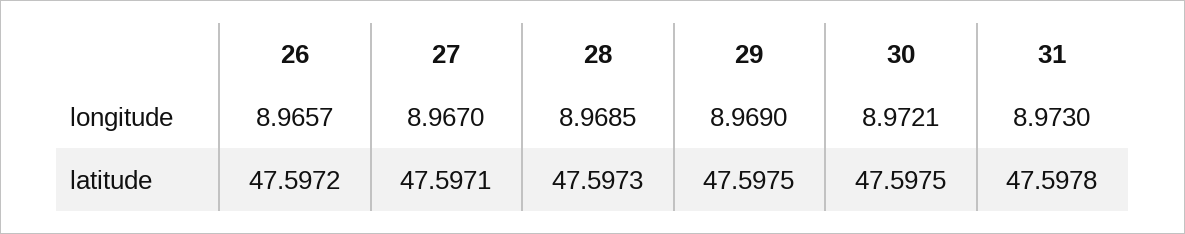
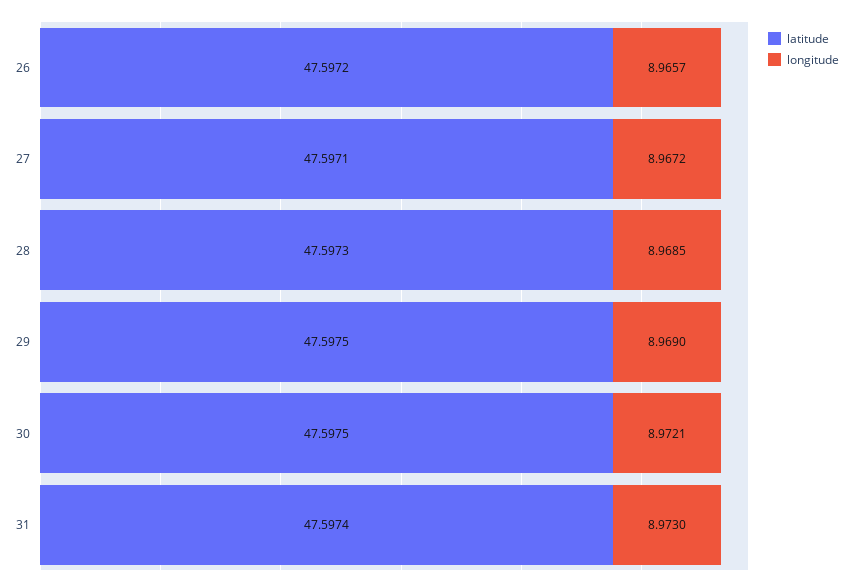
longitude, 27: 8.967 -> 8.9672
latitude, 31: 47.5978 -> 47.5974

